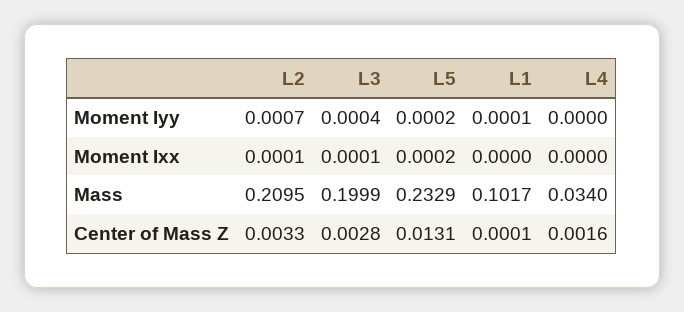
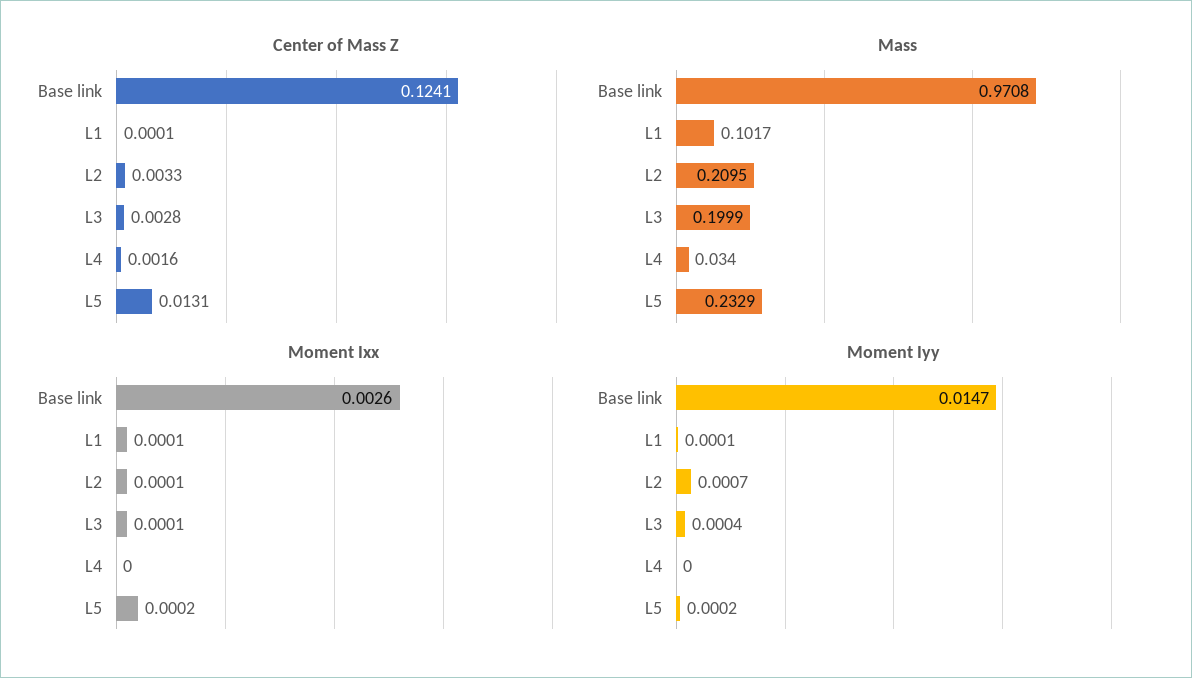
Moment Ixx, L1: 0 -> 0.0001
Center of Mass Z, Base link: none -> 0.1241
Mass, Base link: none -> 0.9708
Moment Ixx, Base link: none -> 0.0026
Moment Iyy, Base link: none -> 0.0147

